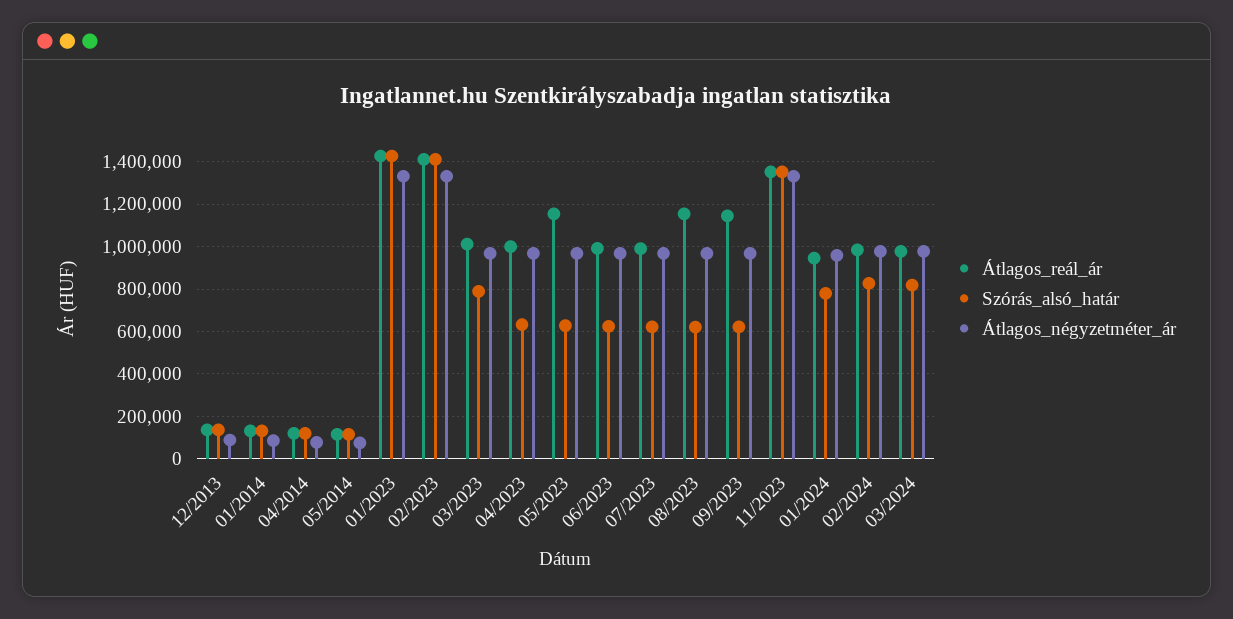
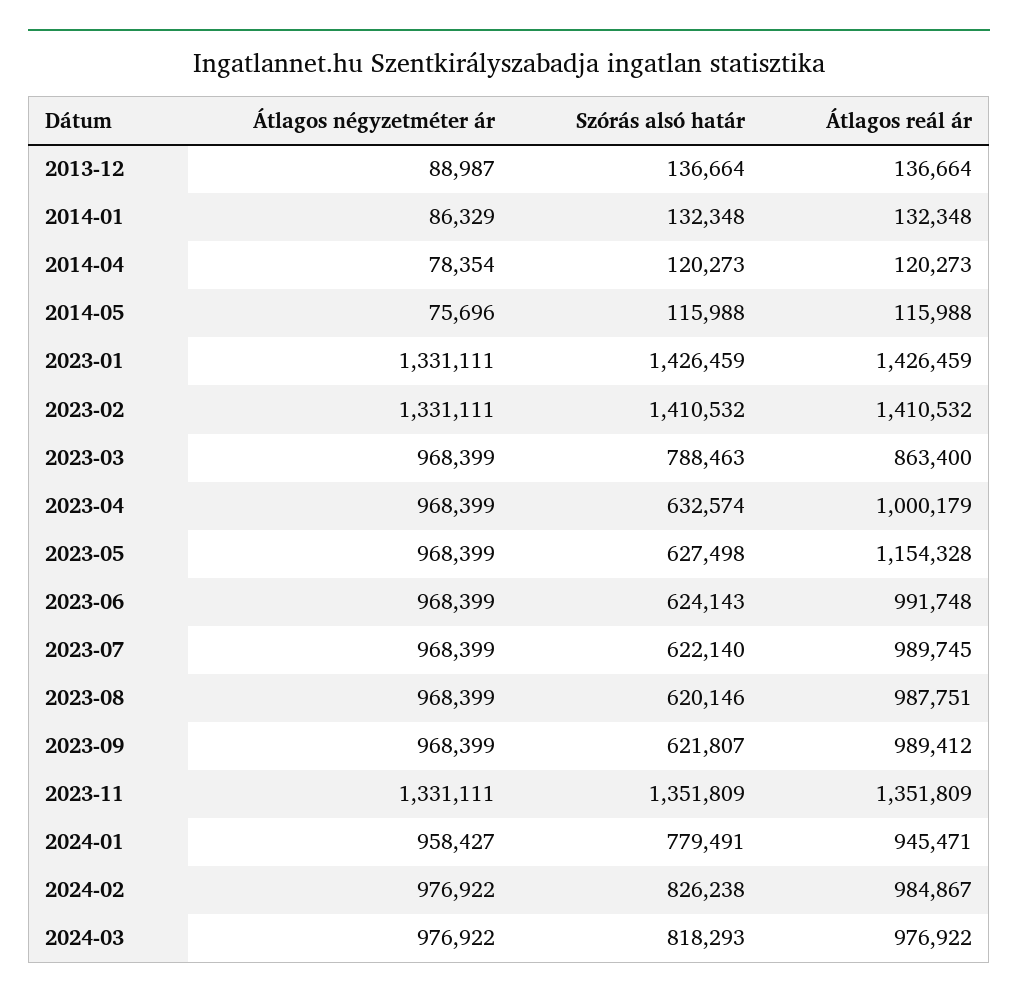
Átlagos_reál_ár, 03/2023: 1000000 -> 863400
Átlagos_reál_ár, 08/2023: 1150000 -> 987751
Átlagos_reál_ár, 09/2023: 1150000 -> 989412

